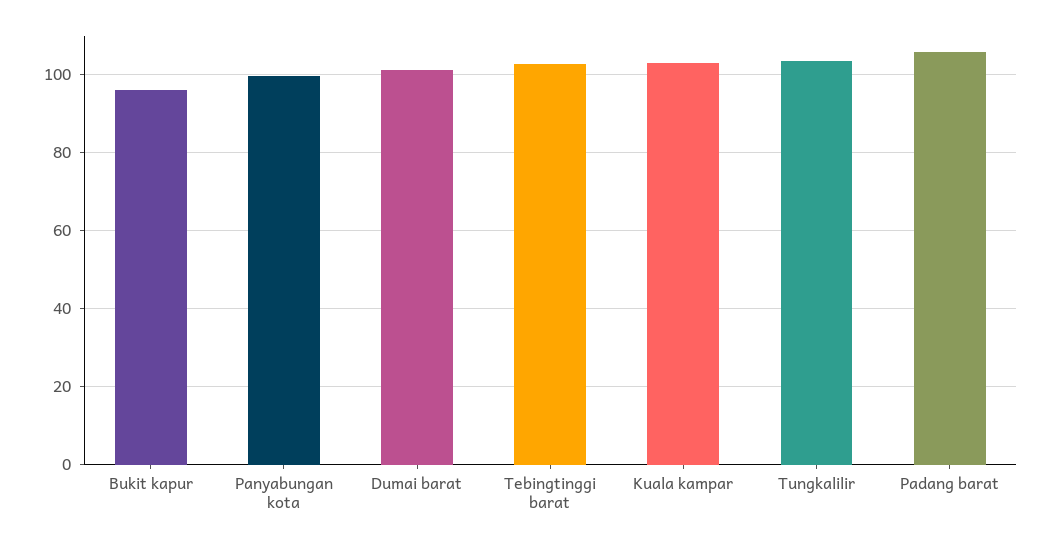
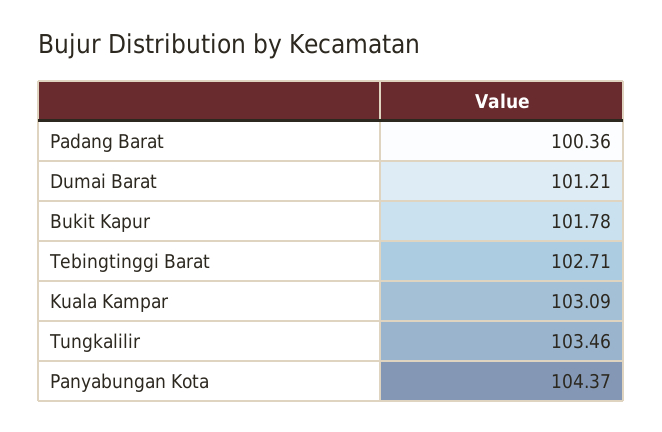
Bukit kapur: 96 -> 101.78
Panyabungan kota: 100 -> 104.37
Padang barat: 106 -> 100.36

